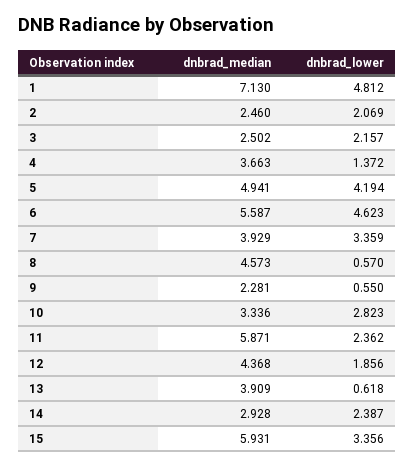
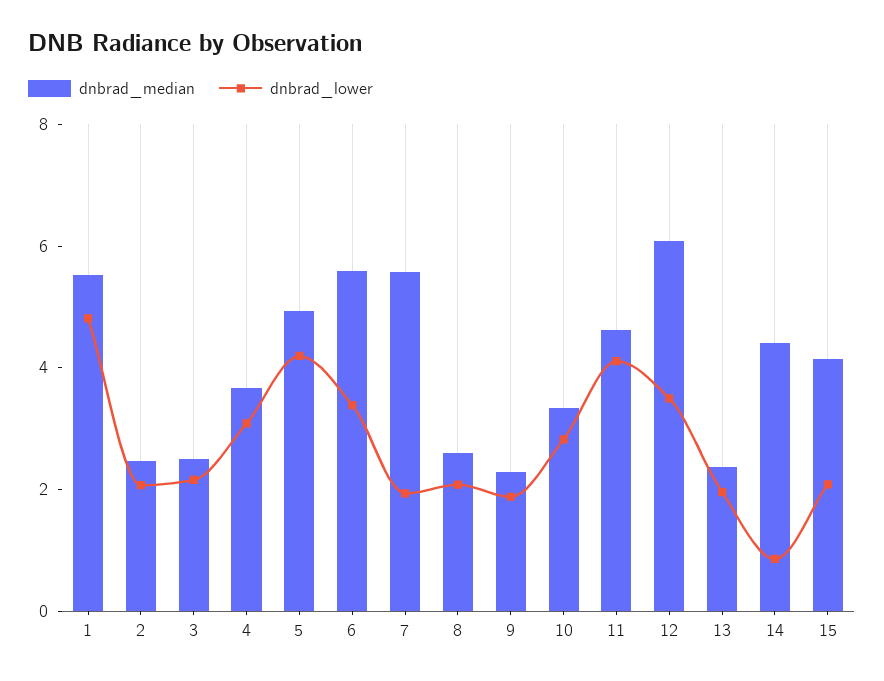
dnbrad_median, 1: 7.13 -> 5.5
dnbrad_lower, 4: 1.372 -> 3
dnbrad_lower, 6: 4.623 -> 3.5
dnbrad_median, 7: 3.929 -> 5.5
dnbrad_lower, 7: 3.359 -> 2
dnbrad_median, 8: 4.573 -> 2.5
dnbrad_lower, 8: 0.57 -> 2
dnbrad_lower, 9: 0.55 -> 2
dnbrad_median, 11: 5.871 -> 4.5
dnbrad_lower, 11: 2.362 -> 4
dnbrad_median, 12: 4.368 -> 6
dnbrad_lower, 12: 1.856 -> 3.5
dnbrad_median, 13: 3.909 -> 2.5
dnbrad_lower, 13: 0.618 -> 2
dnbrad_median, 14: 2.928 -> 4.5
dnbrad_lower, 14: 2.387 -> 1
dnbrad_median, 15: 5.931 -> 4
dnbrad_lower, 15: 3.356 -> 2

